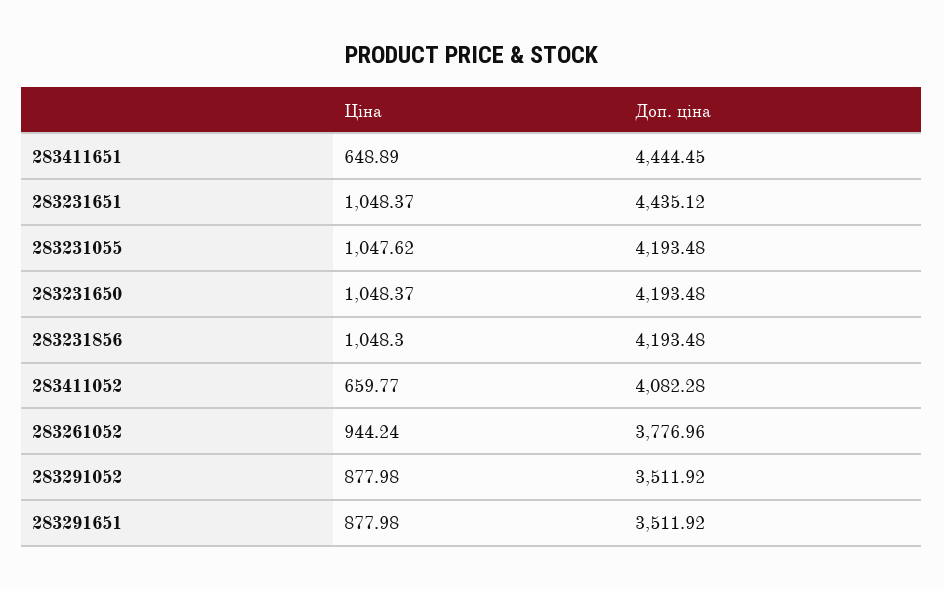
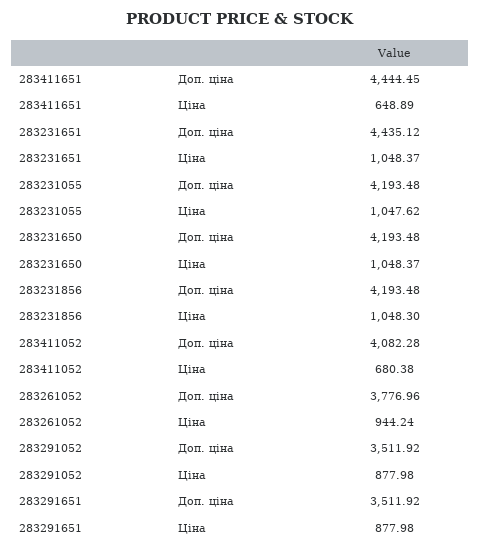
Ціна, 283411052: 659.77 -> 680.38

